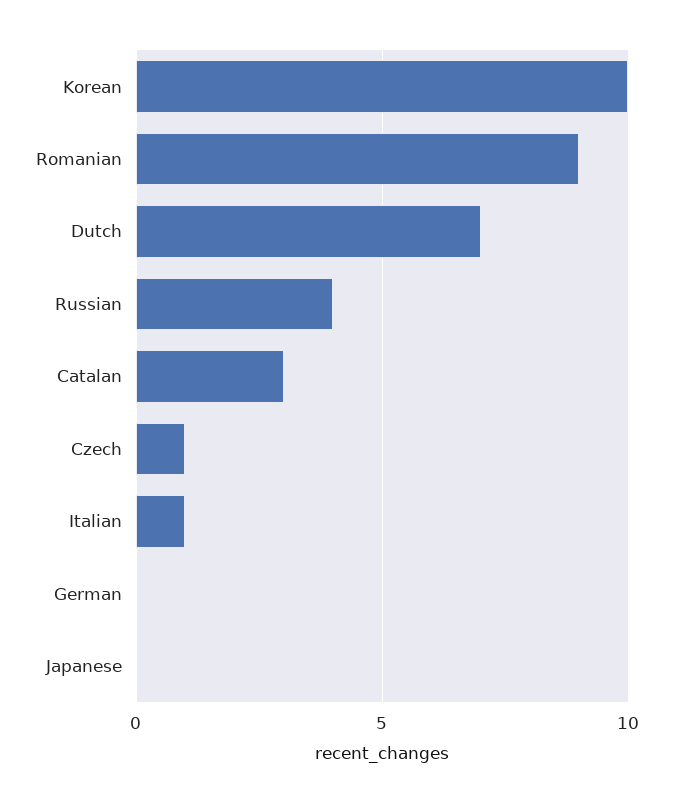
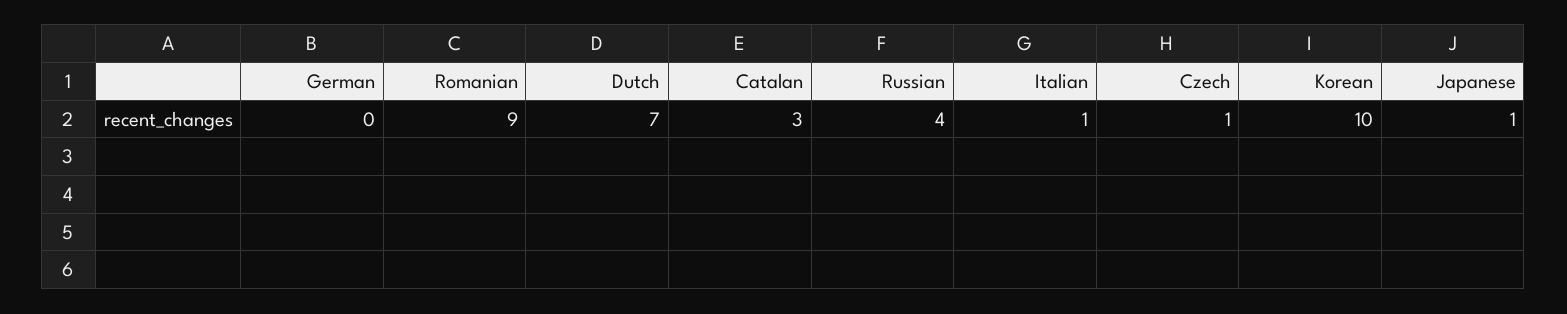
Japanese: 0 -> 1

